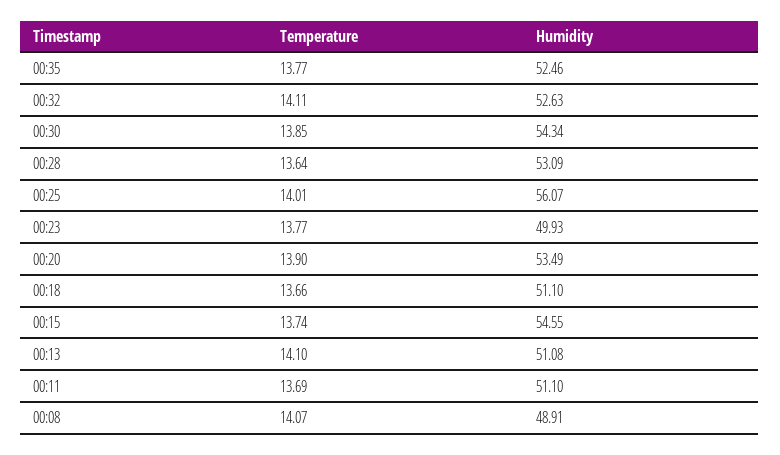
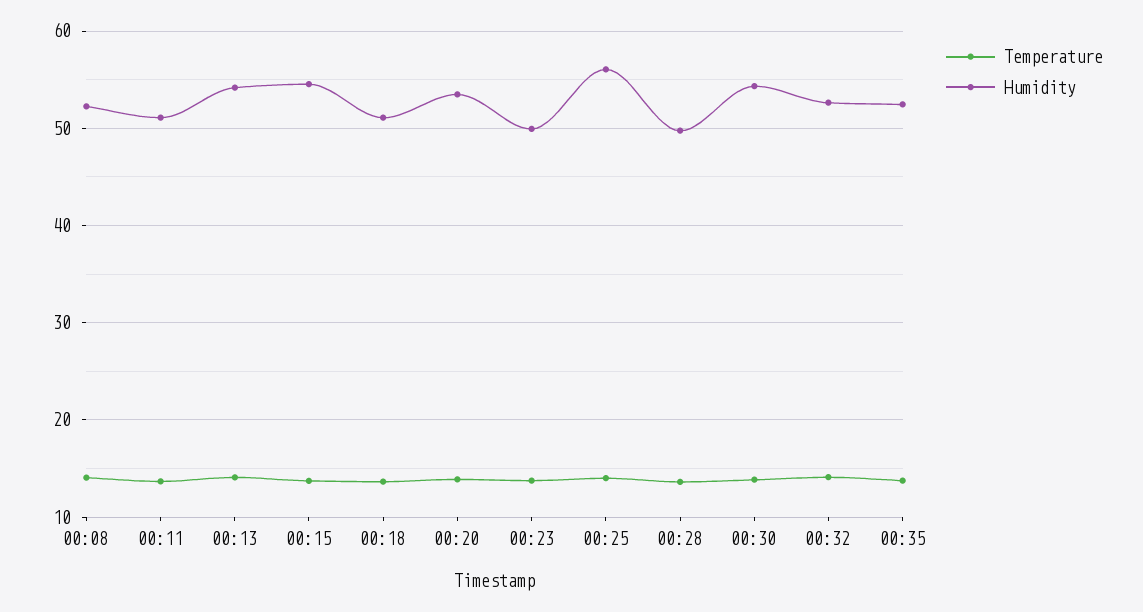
Humidity, 00:28: 53.09 -> 50
Humidity, 00:13: 51.08 -> 54
Humidity, 00:08: 48.91 -> 52

